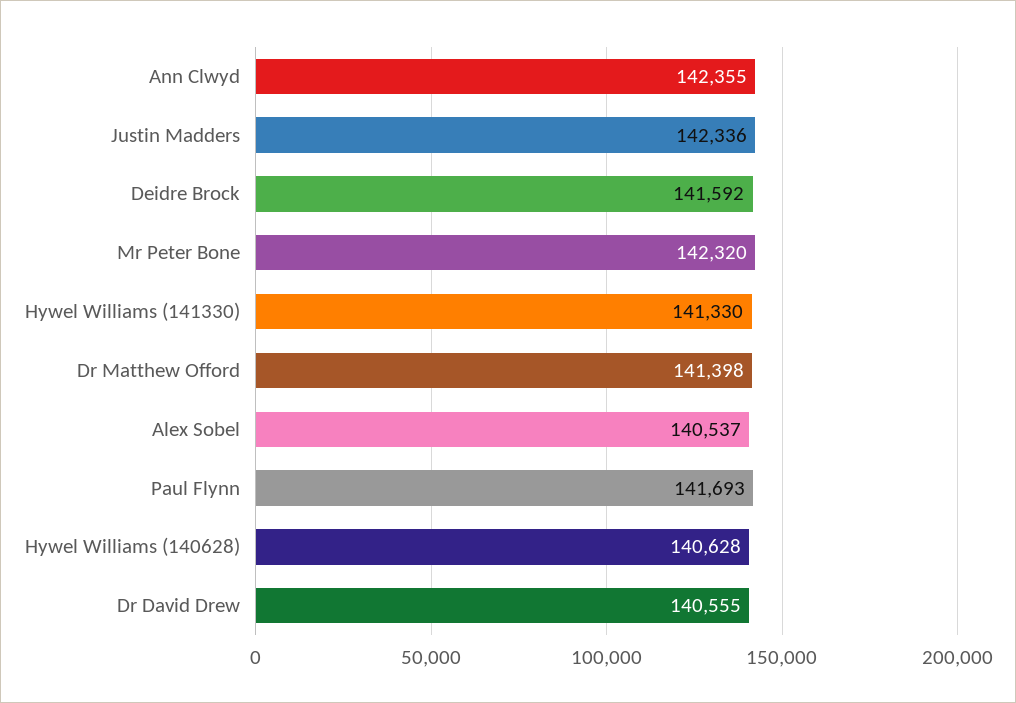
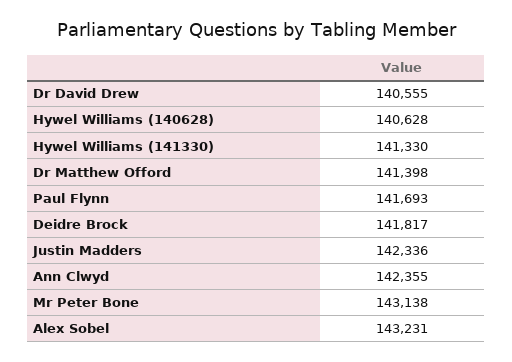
Deidre Brock: 141592 -> 141817
Mr Peter Bone: 142320 -> 143138
Alex Sobel: 140537 -> 143231

